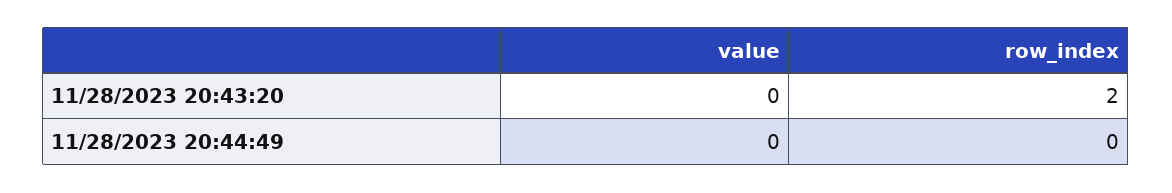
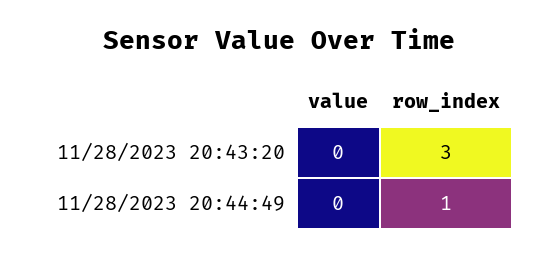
row_index, 11/28/2023 20:43:20: 2 -> 3
row_index, 11/28/2023 20:44:49: 0 -> 1

